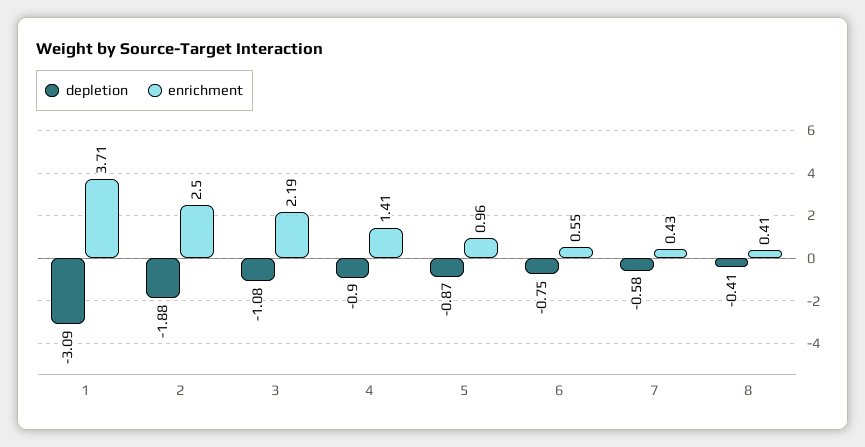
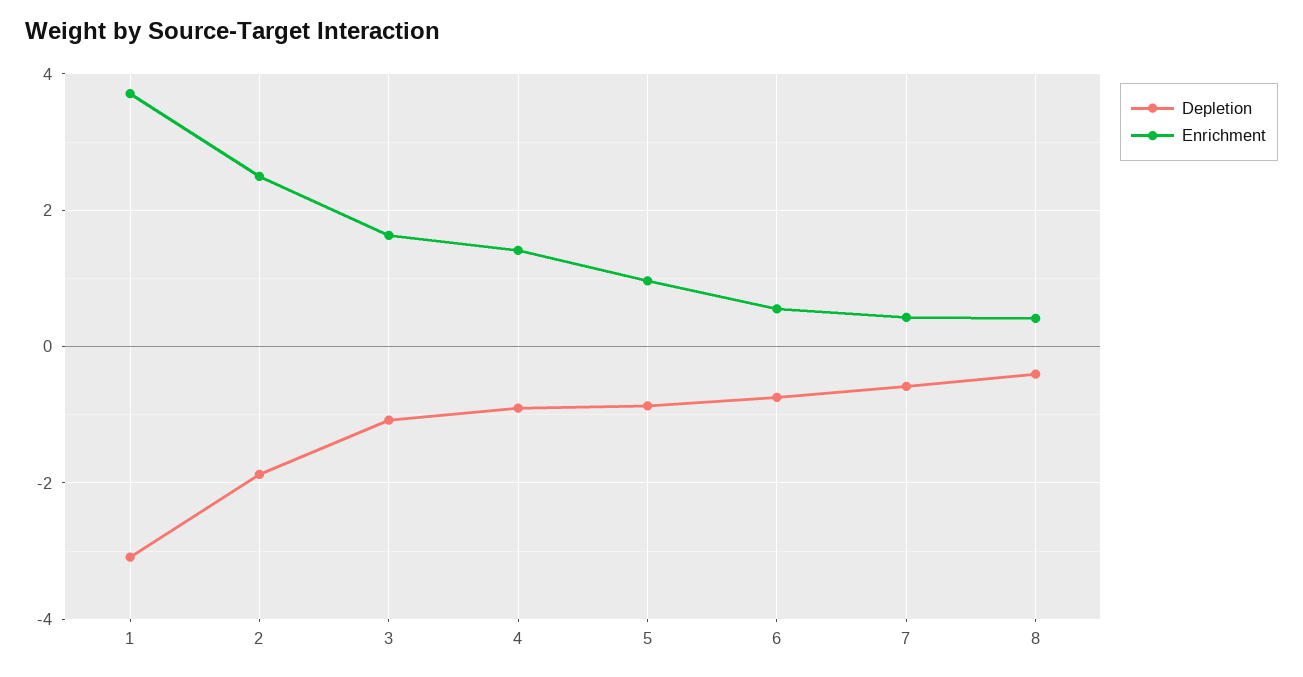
enrichment, 3: 2.19 -> 1.6

